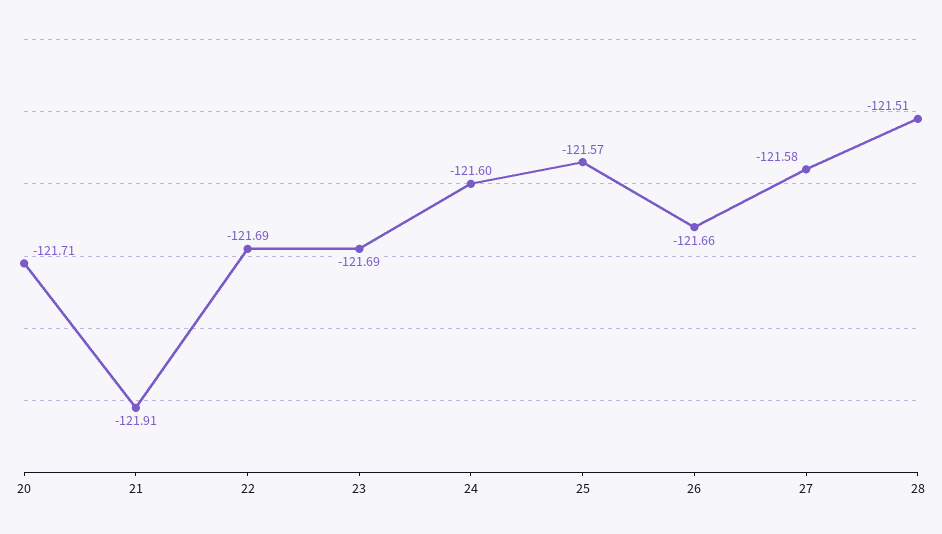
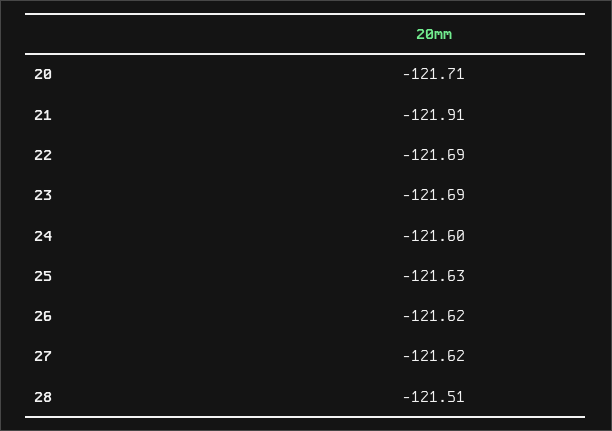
25: -121.57 -> -121.63
26: -121.66 -> -121.62
27: -121.58 -> -121.62

